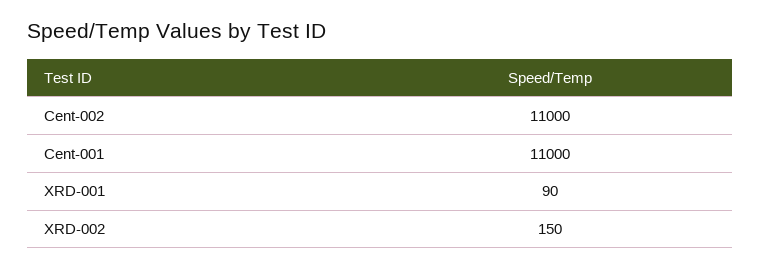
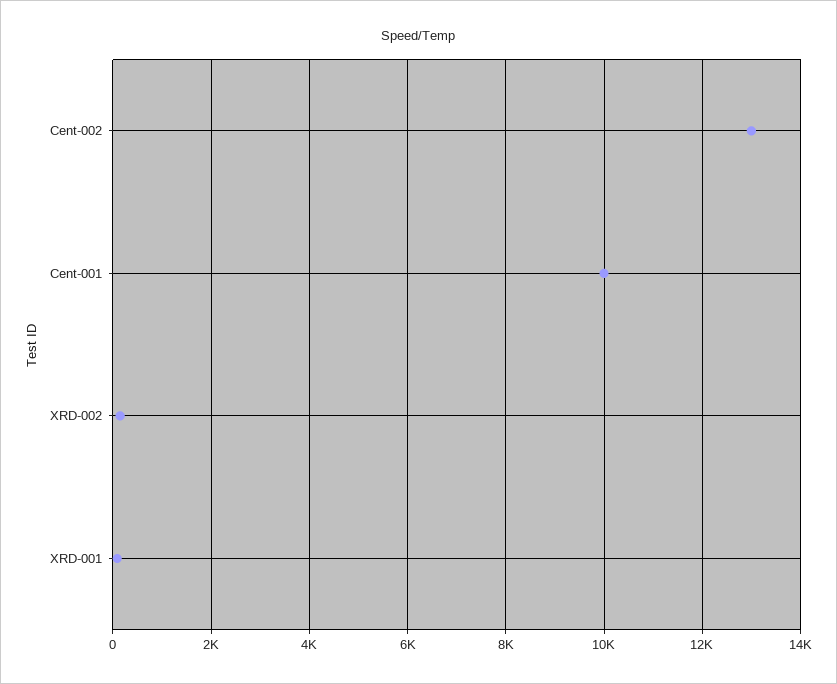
Cent-002: 11000 -> 13000
Cent-001: 11000 -> 10000

